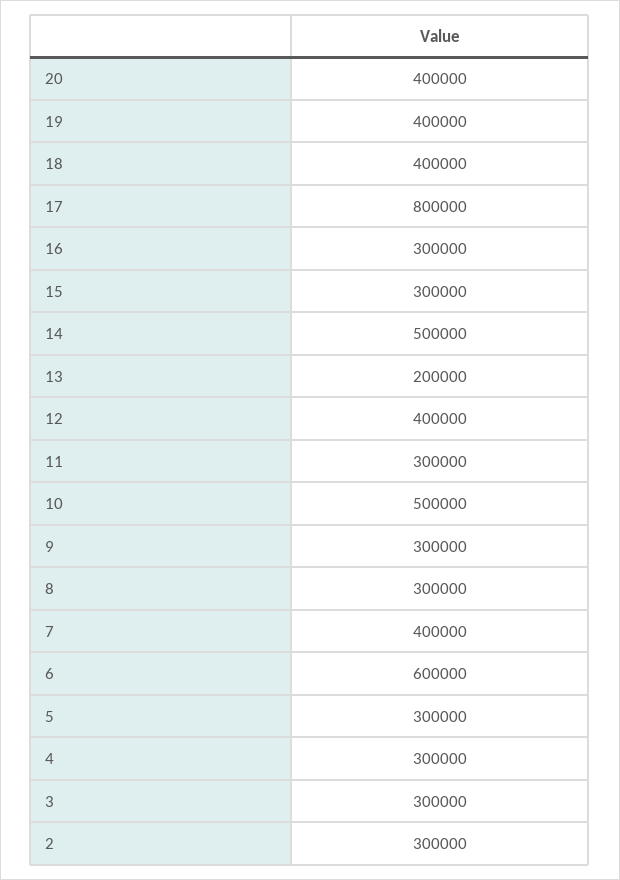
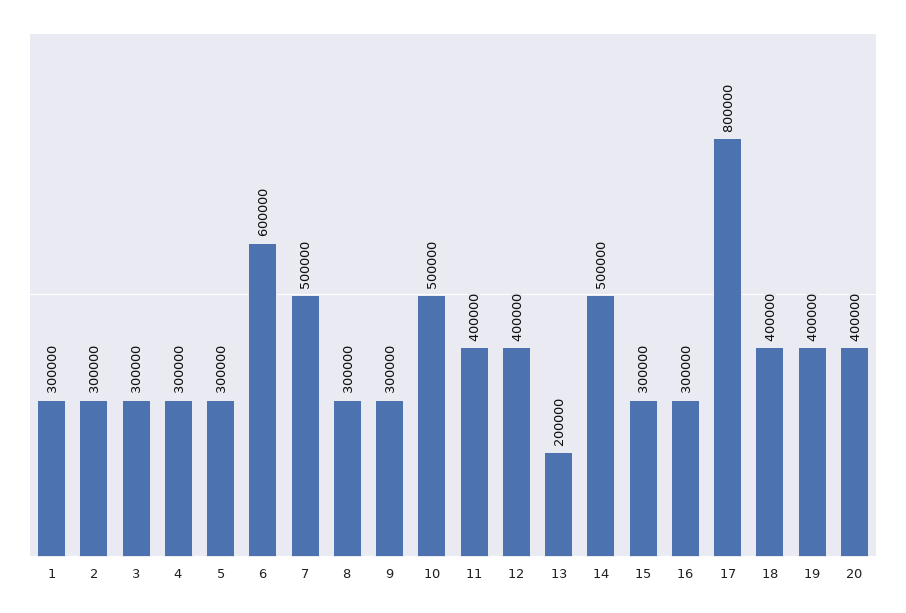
11: 300000 -> 400000
7: 400000 -> 500000
1: none -> 300000

